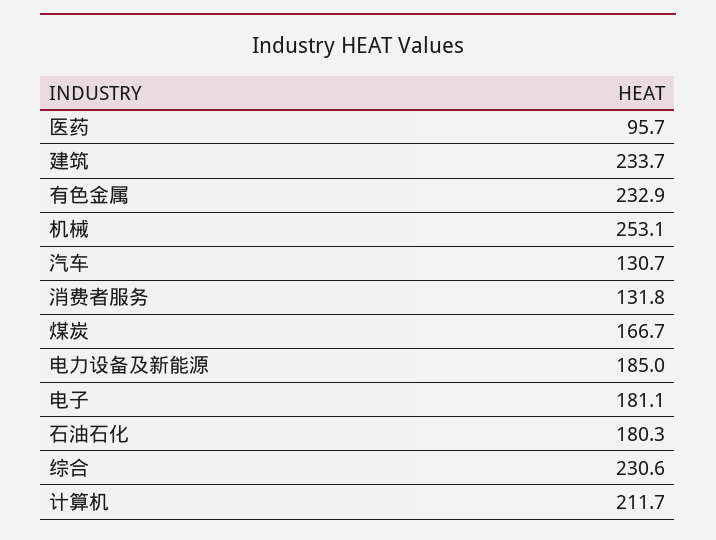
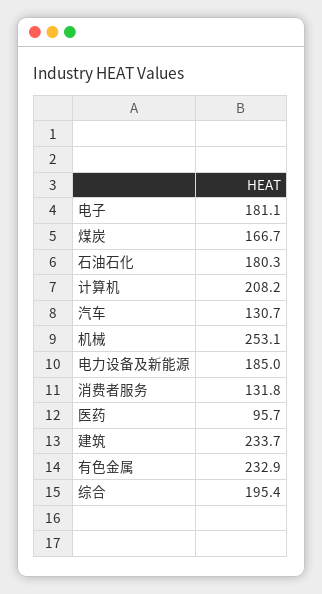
综合: 230.6 -> 195.4
计算机: 211.7 -> 208.2

